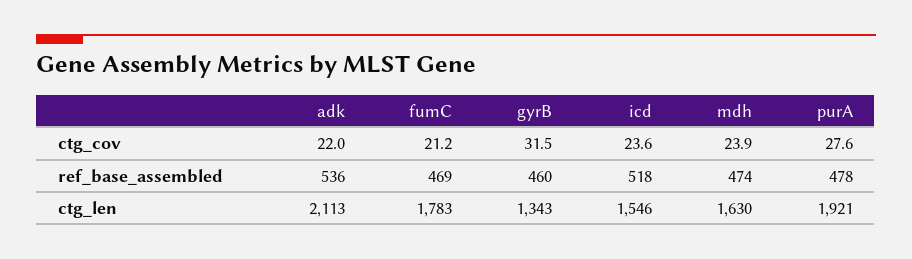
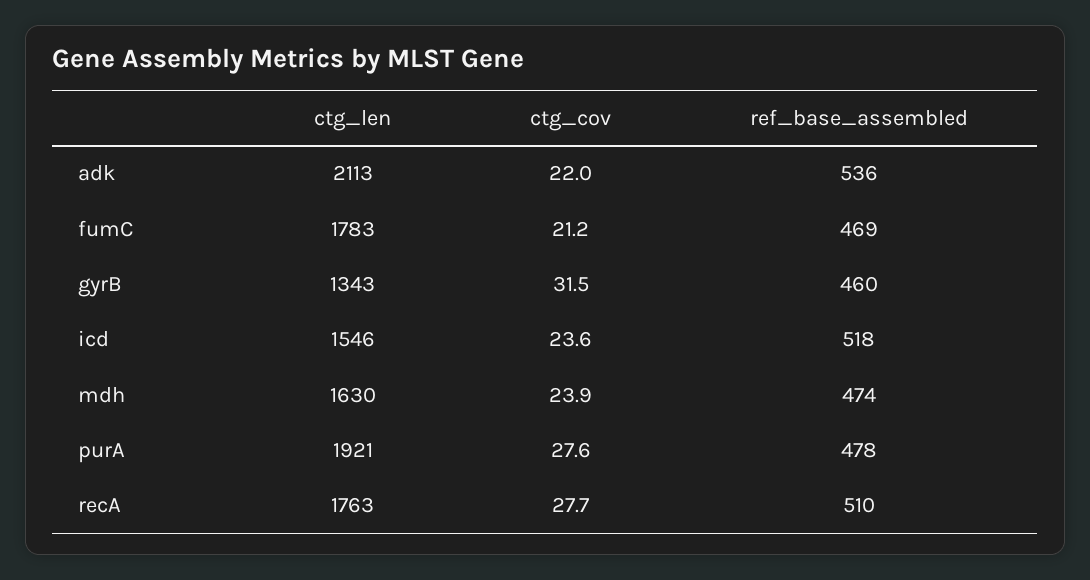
recA, ctg_len: none -> 1763
recA, ctg_cov: none -> 27.7
recA, ref_base_assembled: none -> 510

